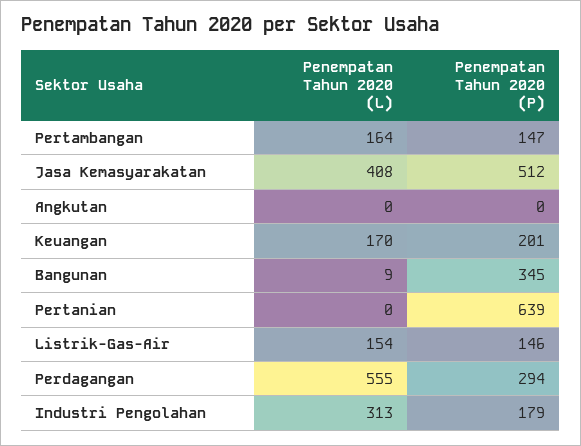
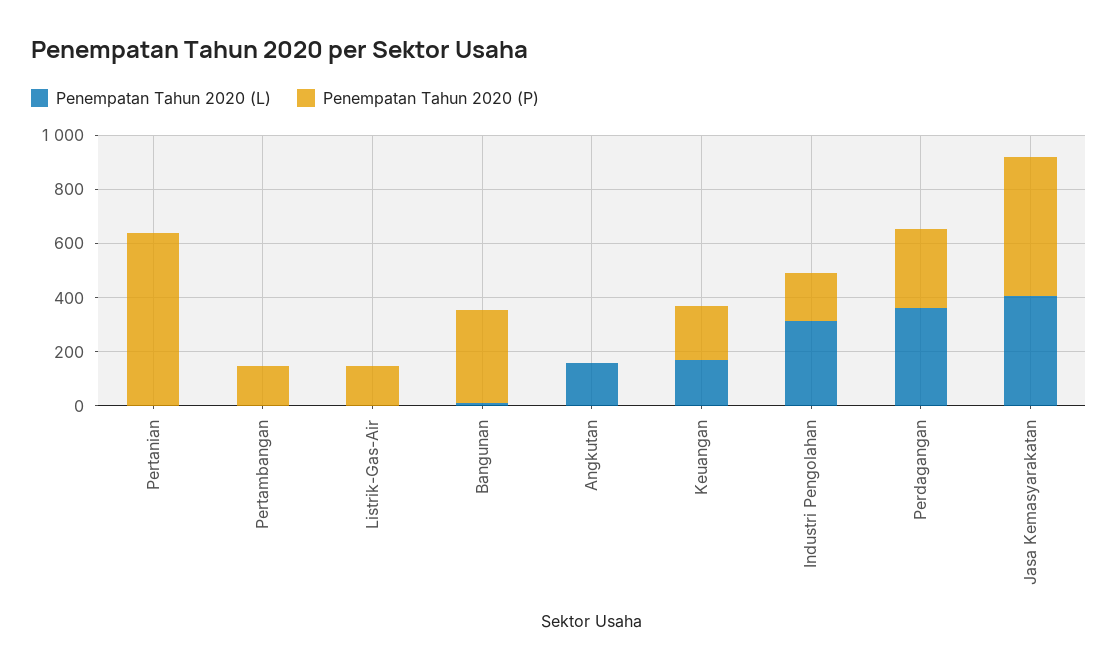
Penempatan Tahun 2020 (L), Pertambangan: 164 -> 0
Penempatan Tahun 2020 (L), Angkutan: 0 -> 150
Penempatan Tahun 2020 (L), Listrik-Gas-Air: 154 -> 0
Penempatan Tahun 2020 (L), Perdagangan: 555 -> 350

